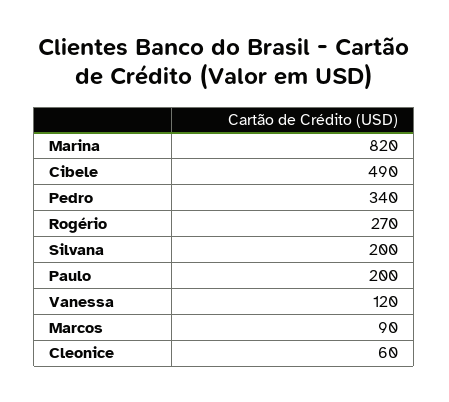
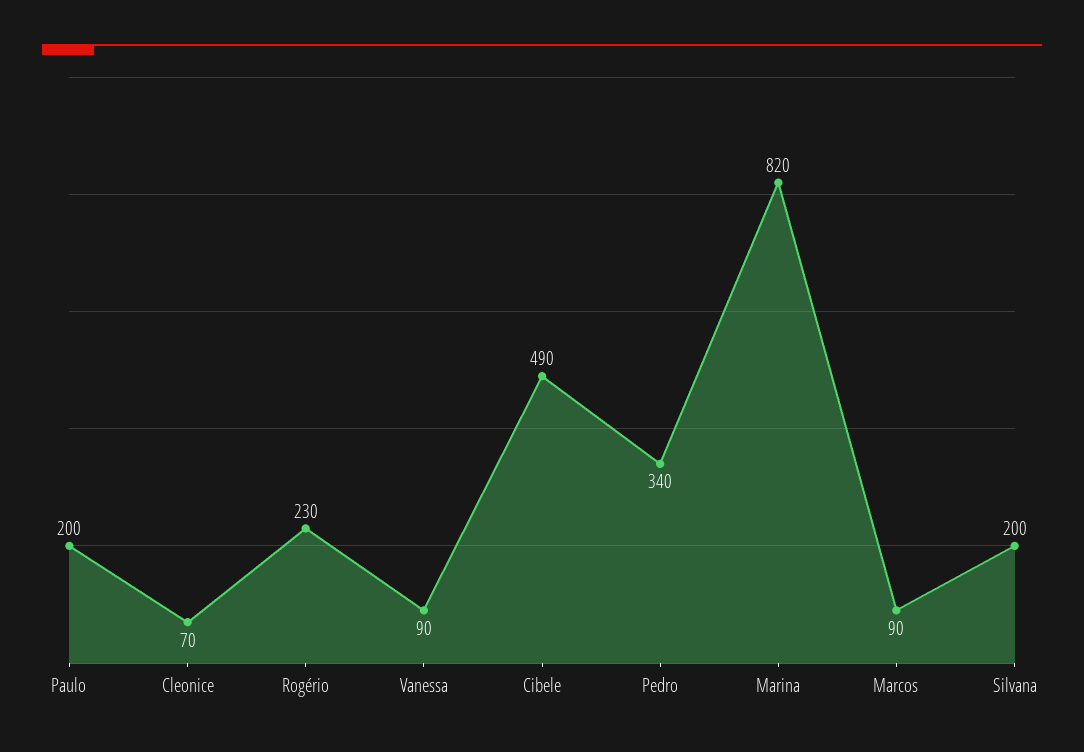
Rogério: 270 -> 230
Vanessa: 120 -> 90
Cleonice: 60 -> 70

